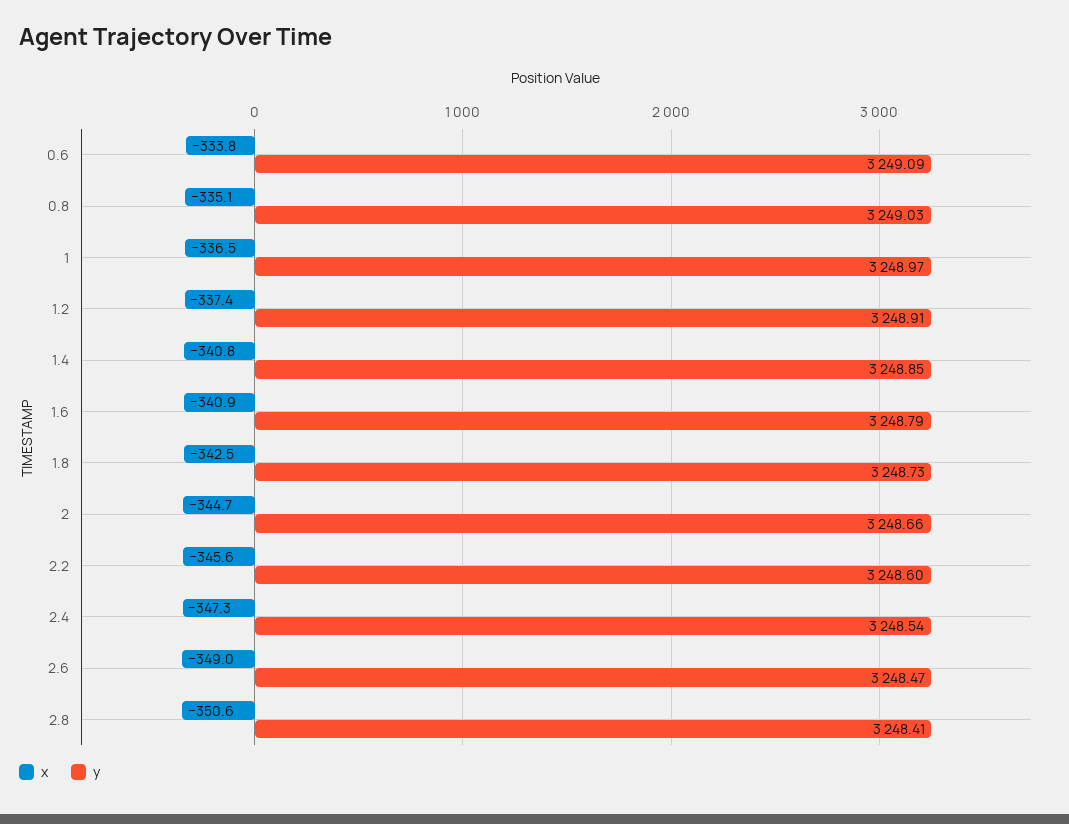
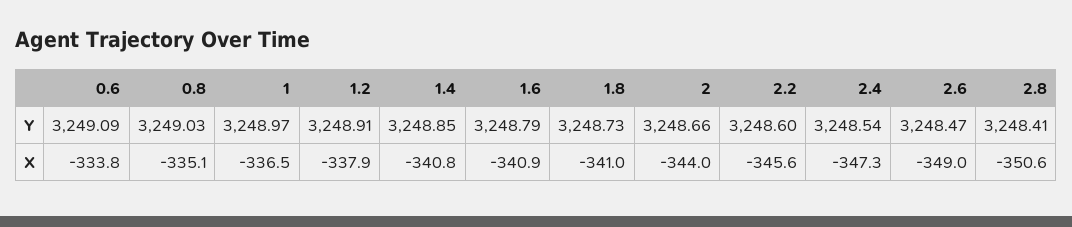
x, 1.2: -337.4 -> -337.9
x, 1.8: -342.5 -> -341
x, 2: -344.7 -> -344

